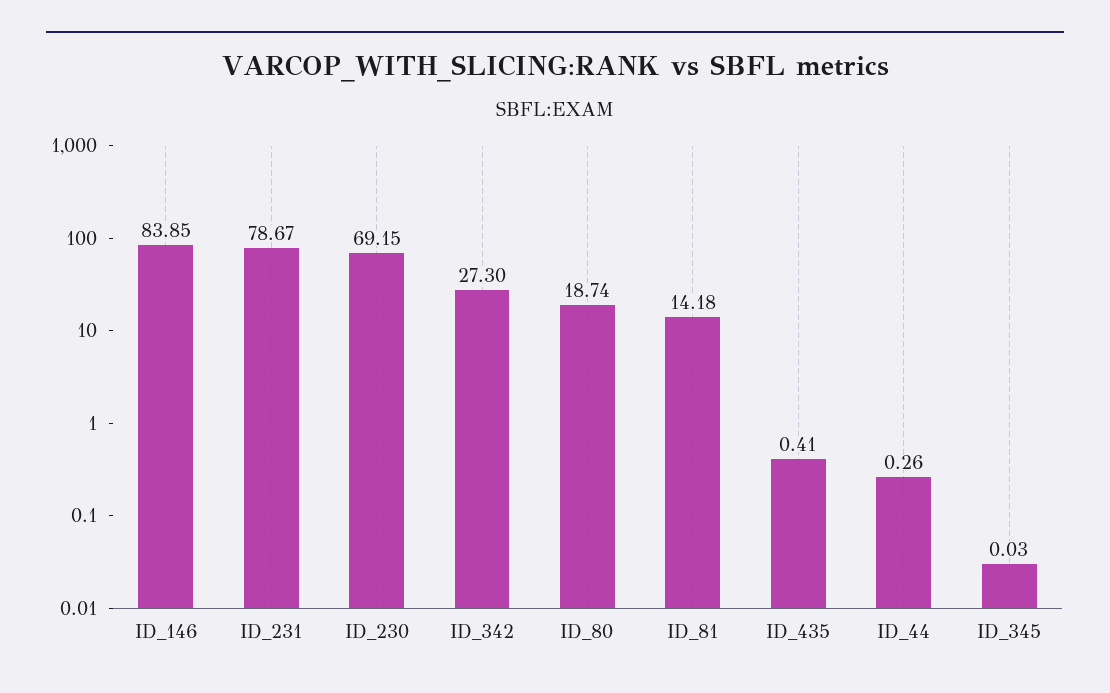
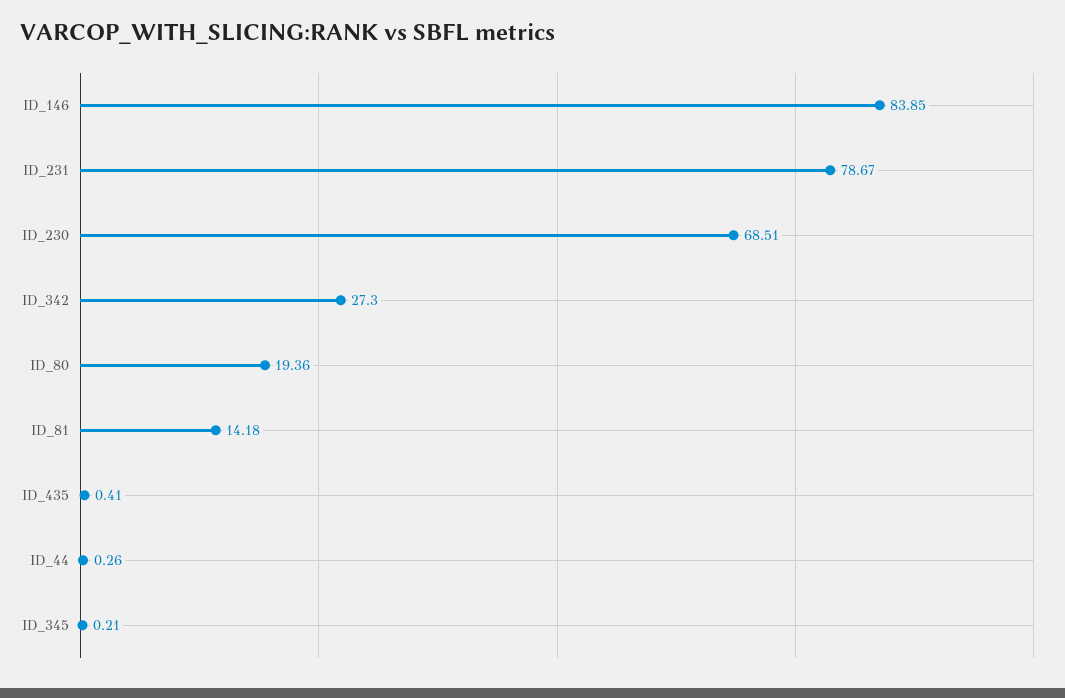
ID_230: 69.15 -> 68.51
ID_80: 18.74 -> 19.36
ID_345: 0.03 -> 0.21

